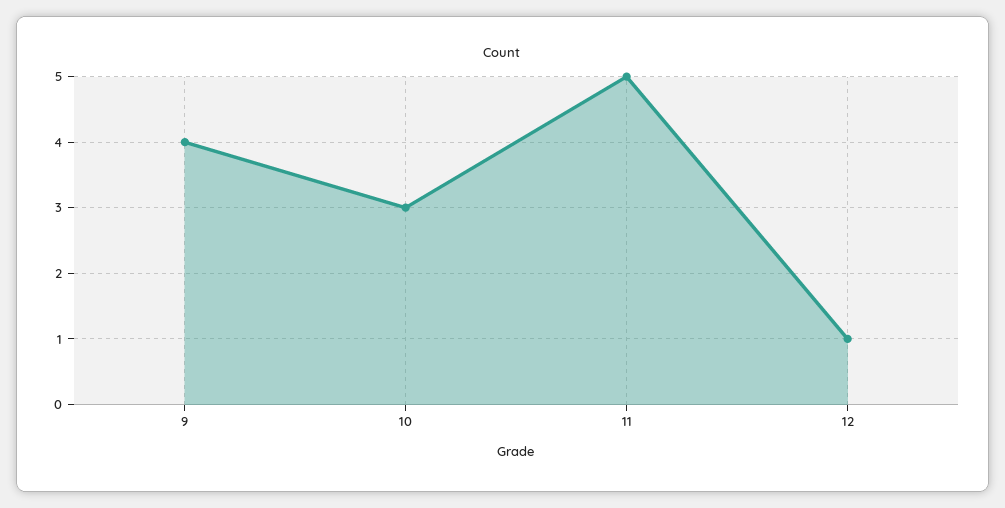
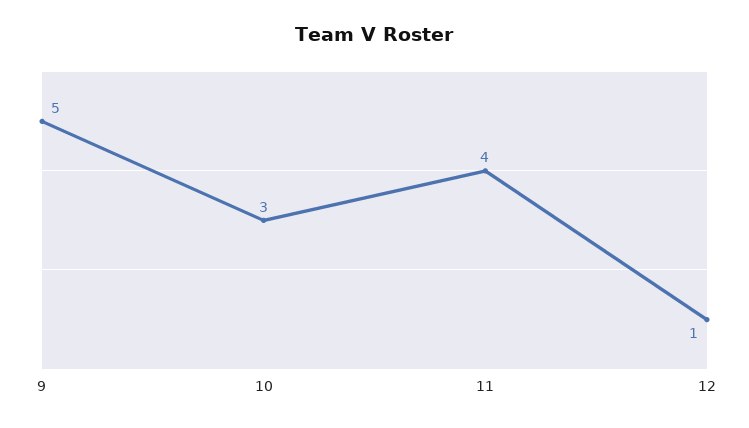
9: 4 -> 5
11: 5 -> 4

